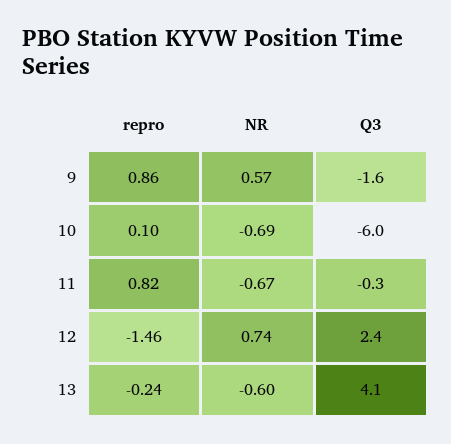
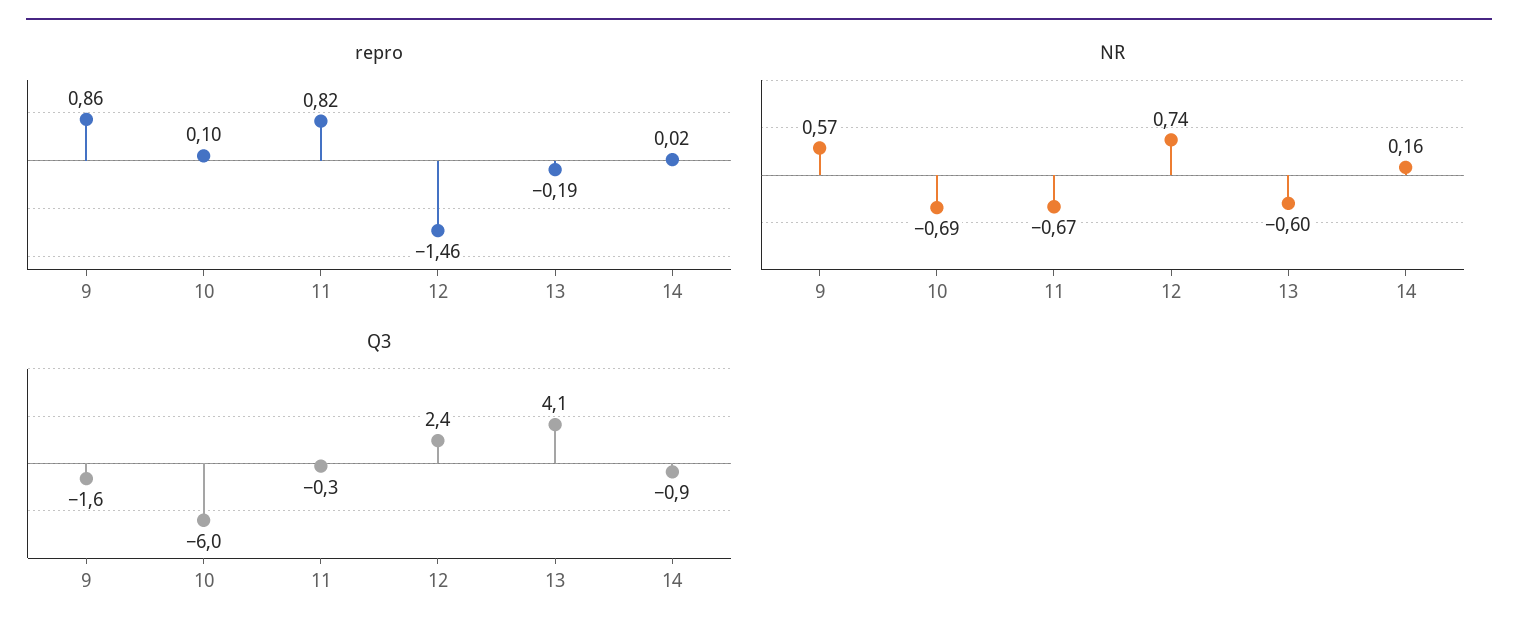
repro, 13: -0.24 -> -0.19
repro, 14: none -> 0.02
NR, 14: none -> 0.16
Q3, 14: none -> -0.9

